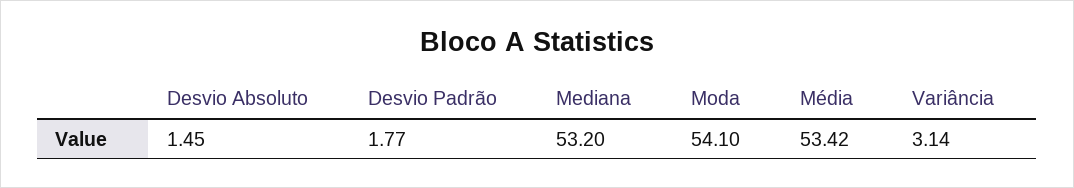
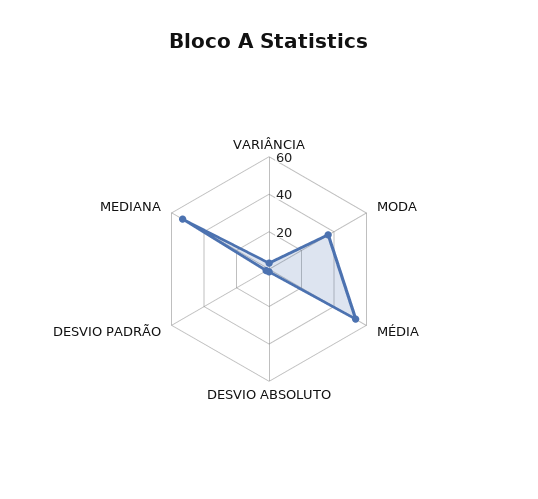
Moda: 54.1 -> 35

